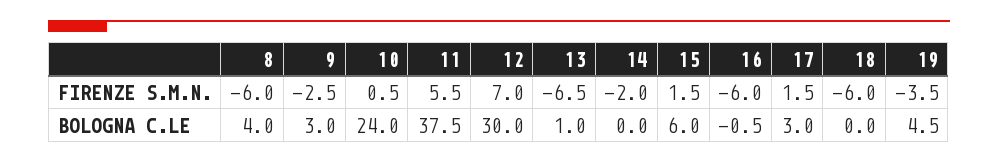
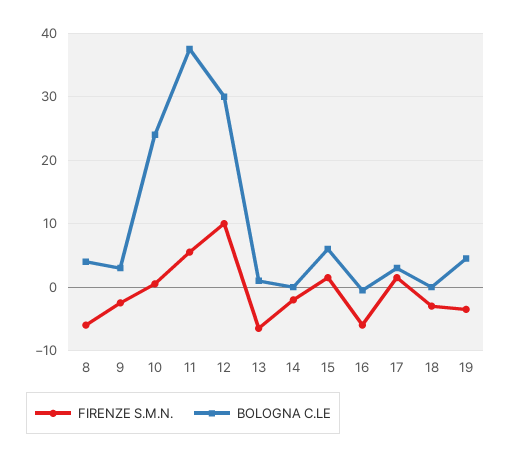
FIRENZE S.M.N., 12: 7 -> 10
FIRENZE S.M.N., 18: -6 -> -3

